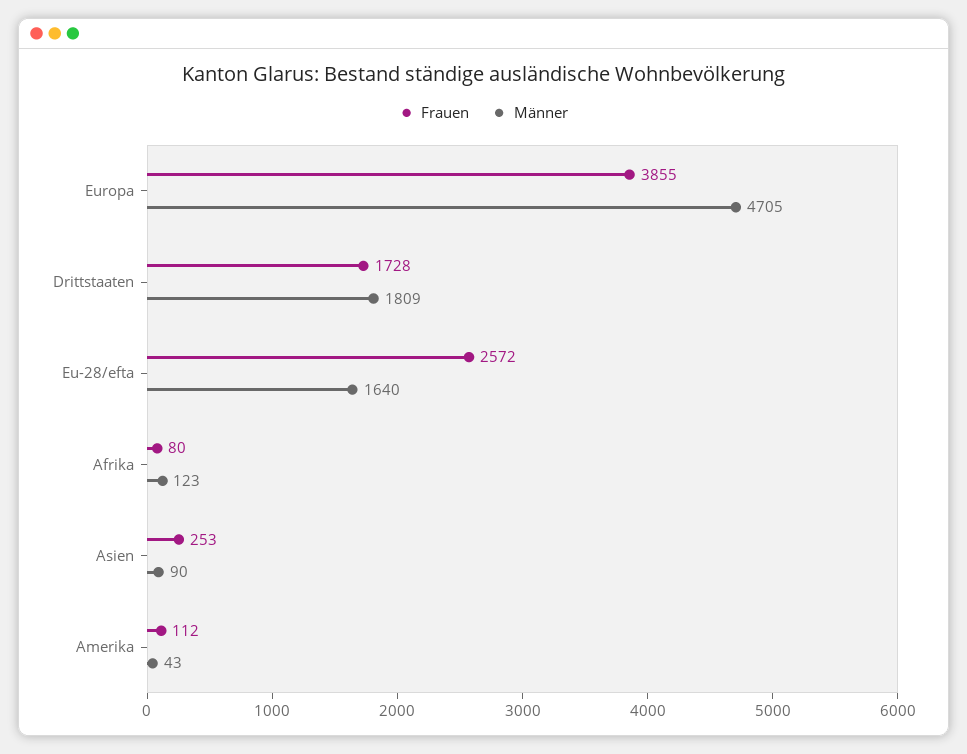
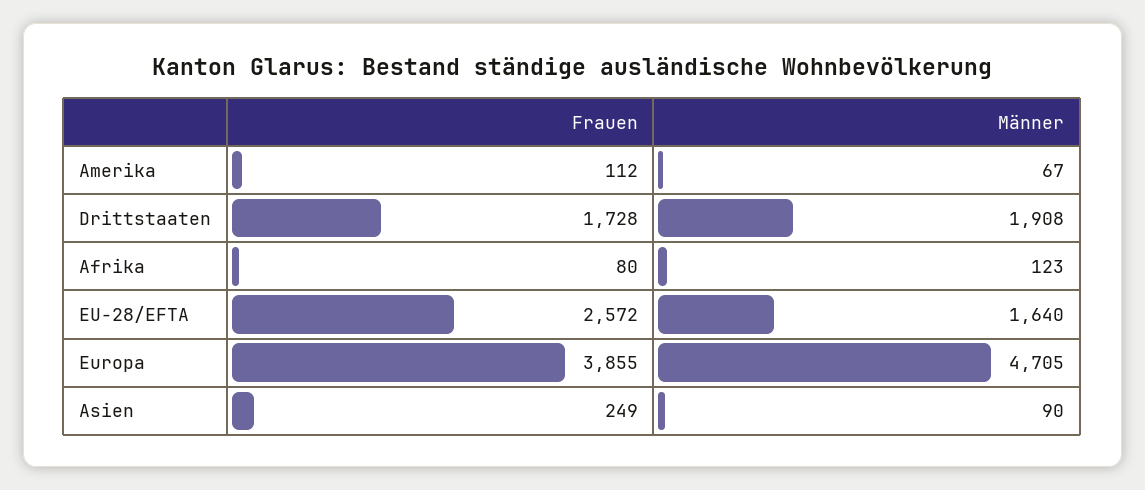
Männer, Drittstaaten: 1809 -> 1908
Frauen, Asien: 253 -> 249
Männer, Amerika: 43 -> 67

